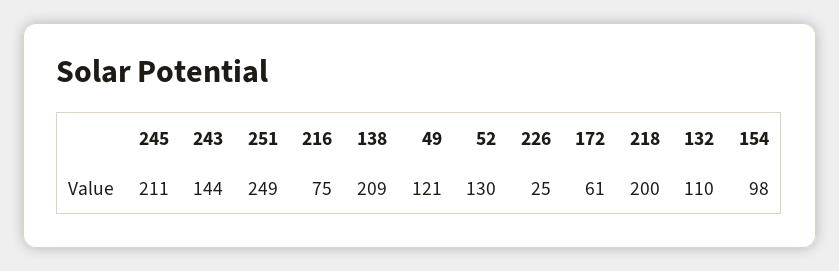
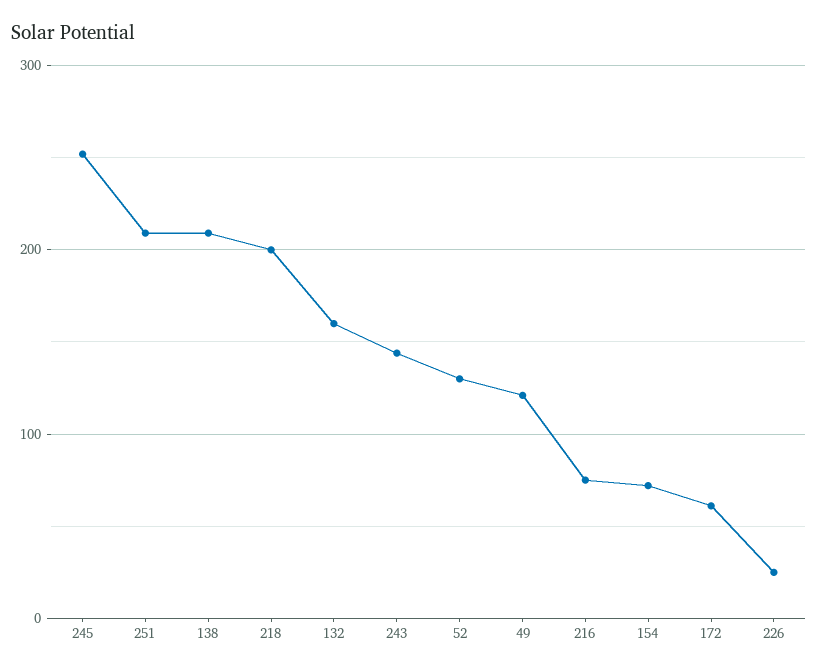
245: 211 -> 250
251: 249 -> 210
132: 110 -> 160
154: 98 -> 70

